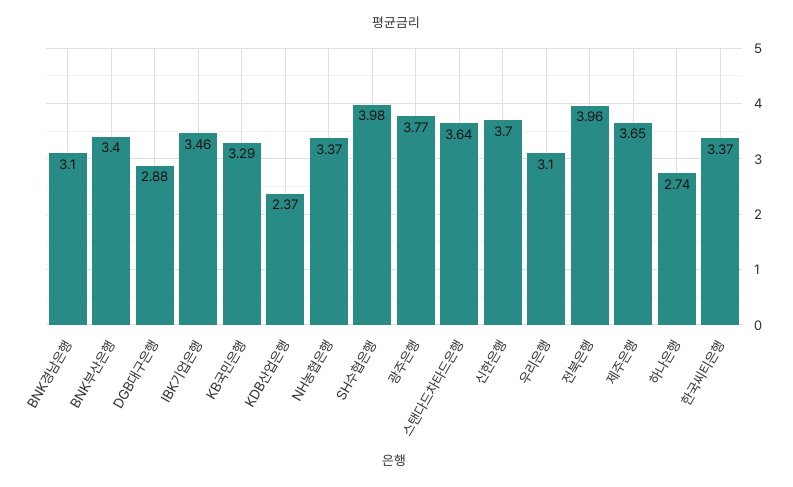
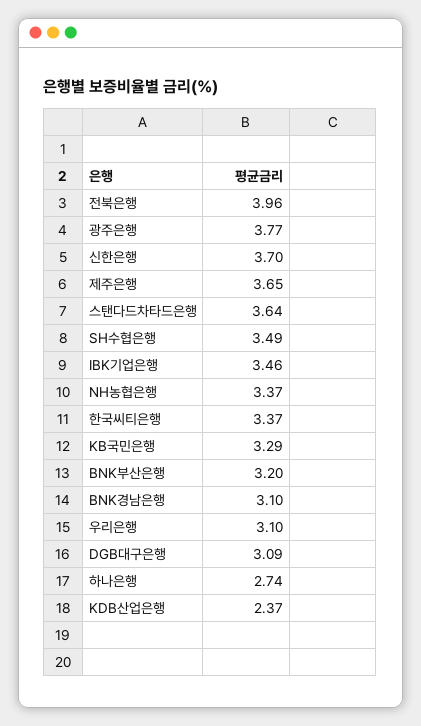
BNK부산은행: 3.4 -> 3.2
DGB대구은행: 2.88 -> 3.09
SH수협은행: 3.98 -> 3.49

